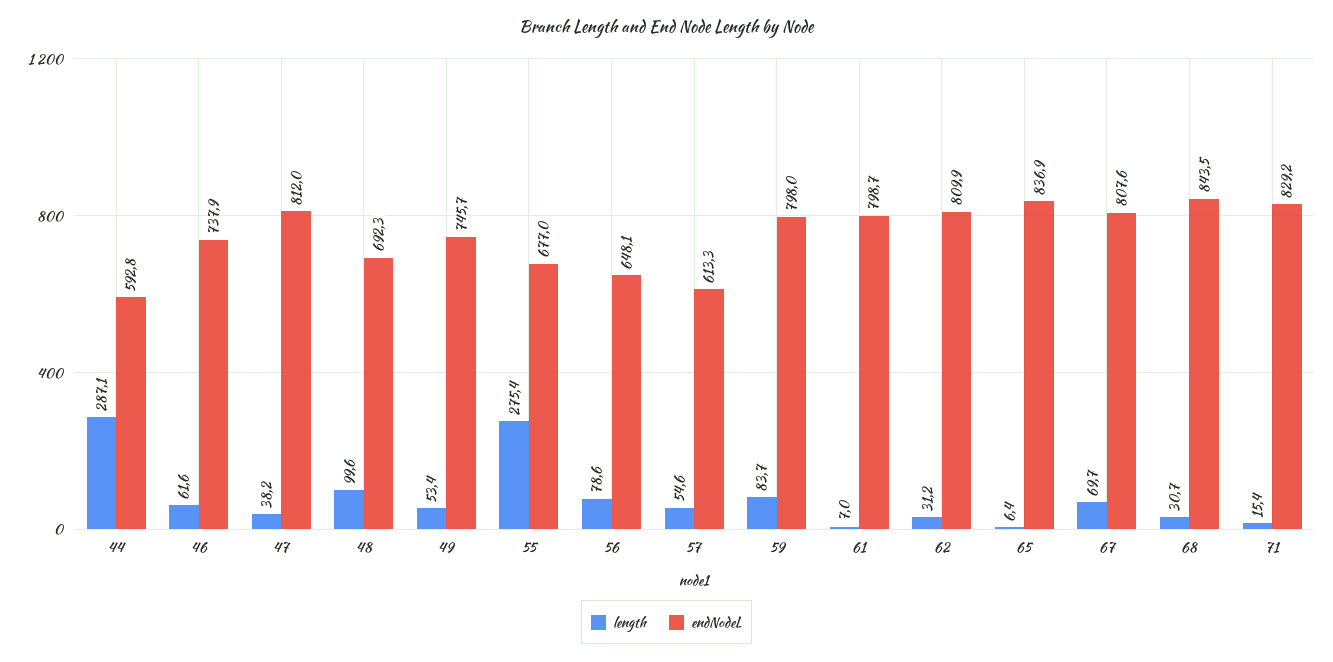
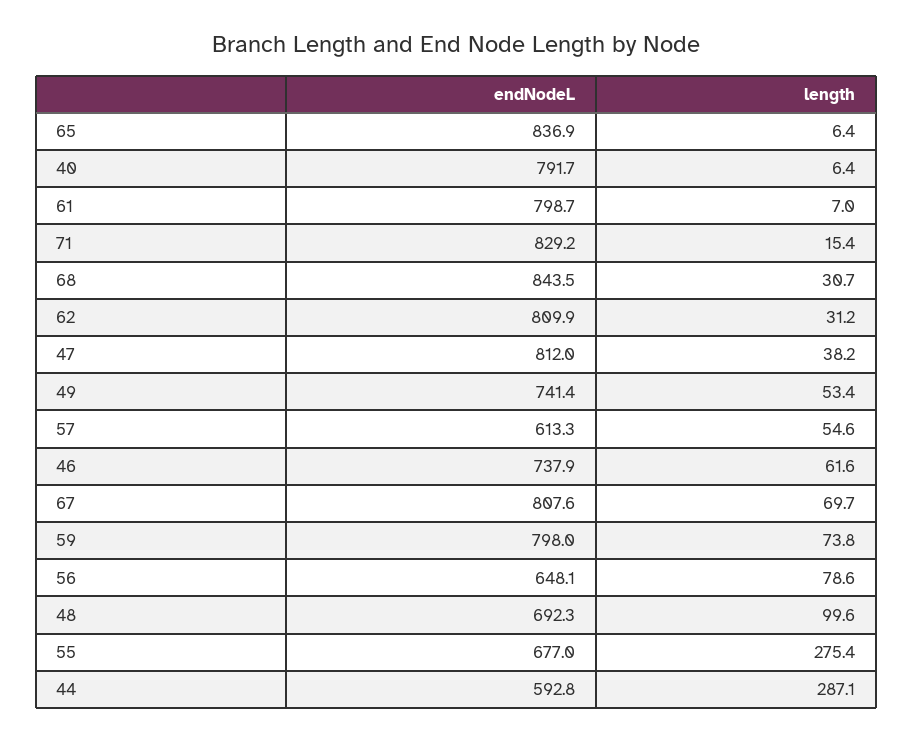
endNodeL, 49: 745.7 -> 741.4
length, 59: 83.7 -> 73.8
endNodeL, 40: none -> 791.7
length, 40: none -> 6.4

